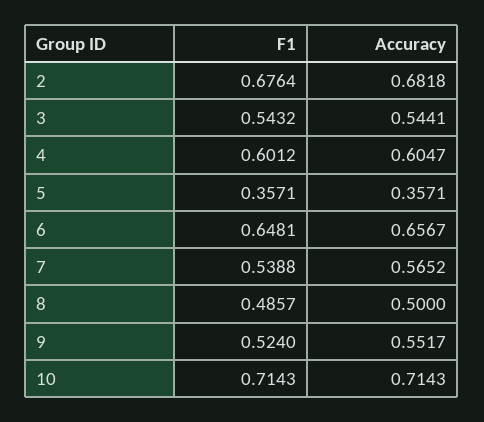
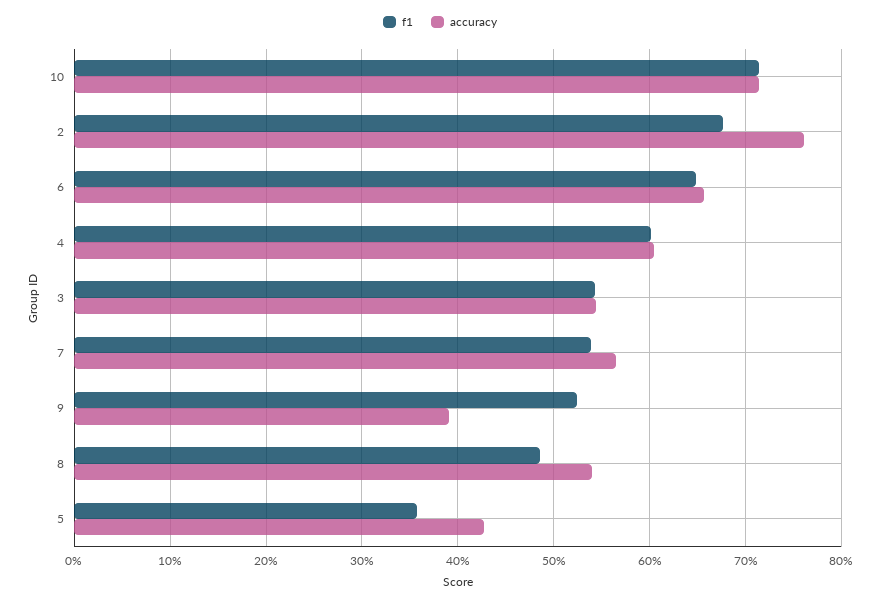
Accuracy, 2: 0.6818 -> 0.76
Accuracy, 5: 0.3571 -> 0.43
Accuracy, 8: 0.5 -> 0.54
Accuracy, 9: 0.5517 -> 0.39

